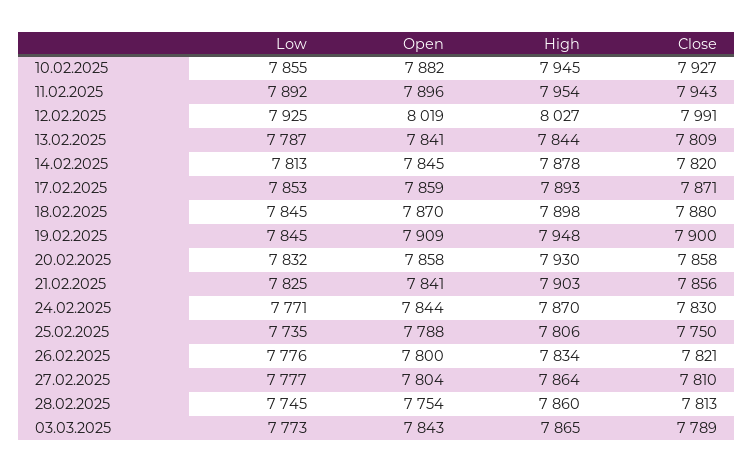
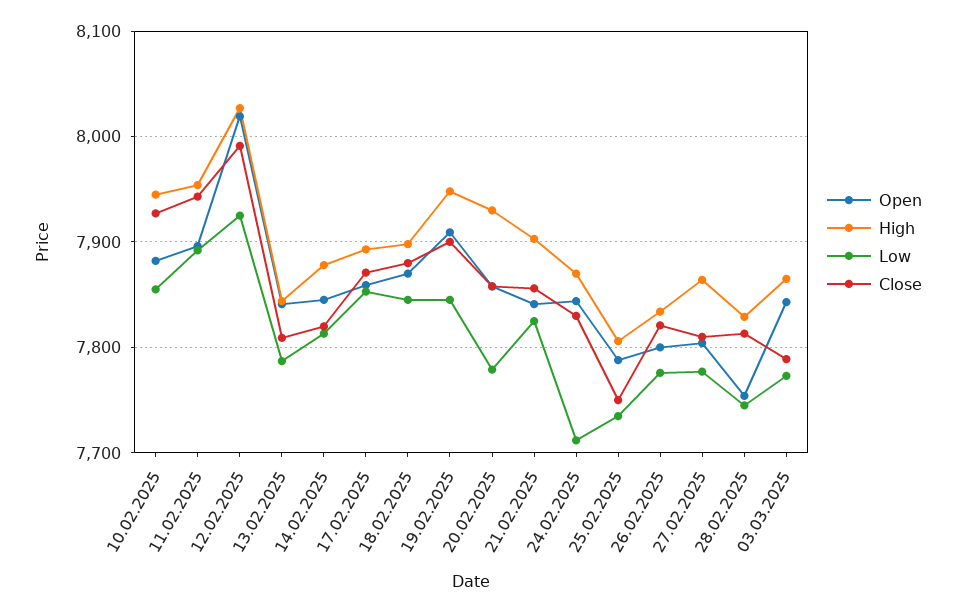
Low, 20.02.2025: 7832 -> 7780
Low, 24.02.2025: 7771 -> 7710
High, 28.02.2025: 7860 -> 7830

